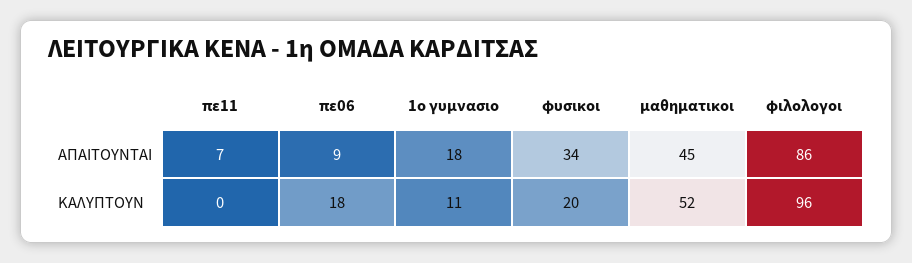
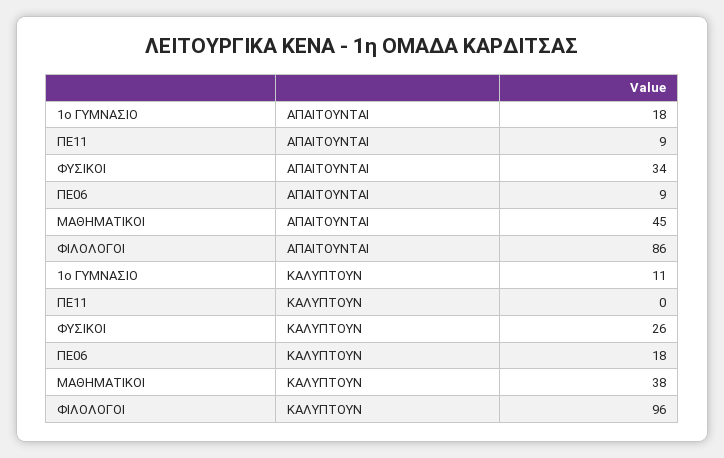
πε11, ΑΠΑΙΤΟΥΝΤΑΙ: 7 -> 9
φυσικοι, ΚΑΛΥΠΤΟΥΝ: 20 -> 26
μαθηματικοι, ΚΑΛΥΠΤΟΥΝ: 52 -> 38

